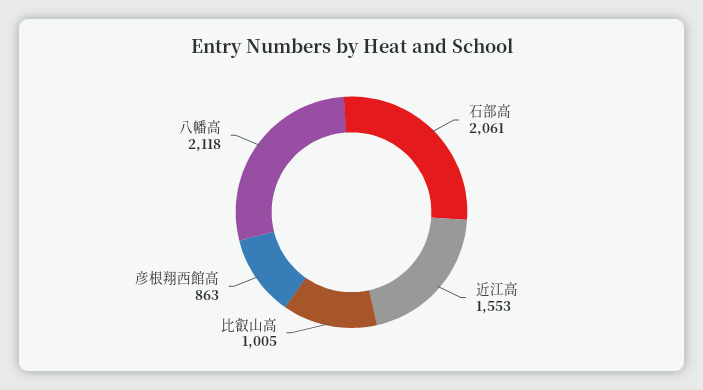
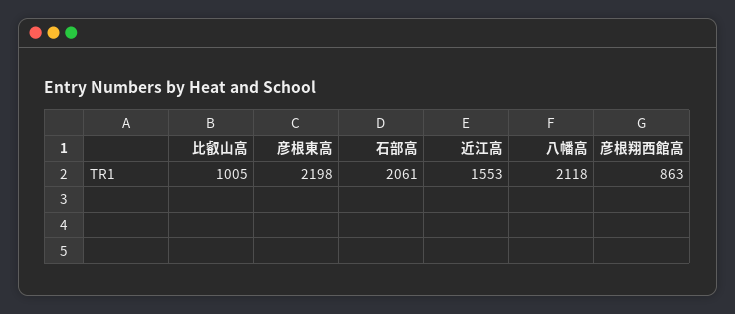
彦根東高: none -> 2198

